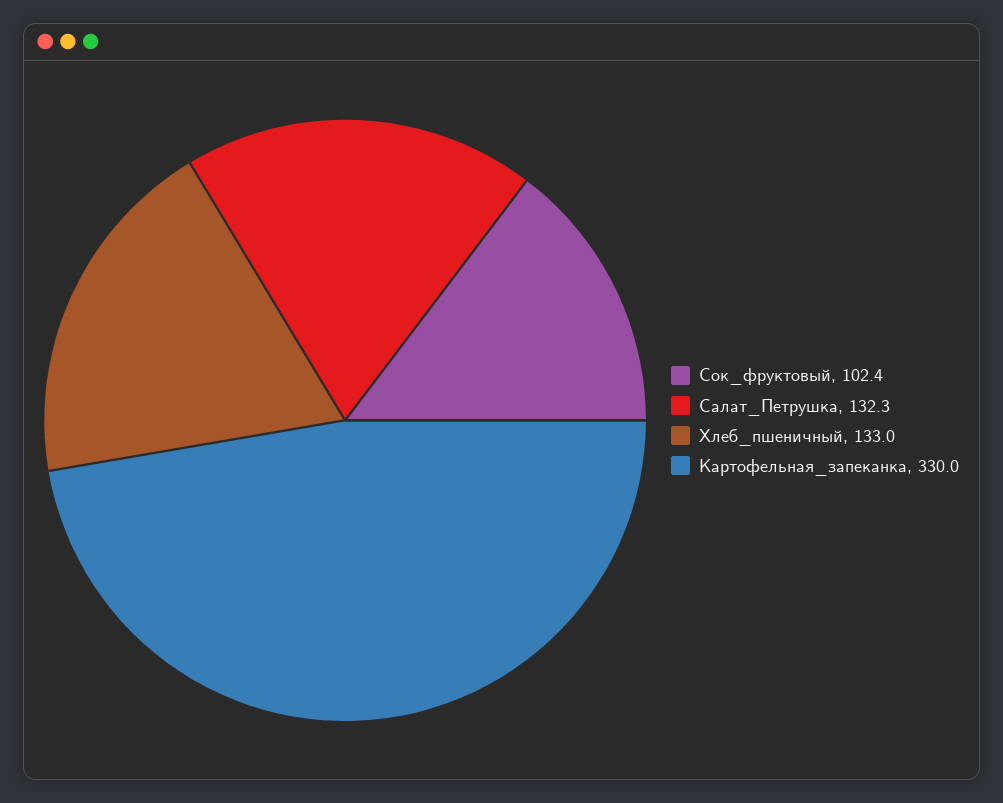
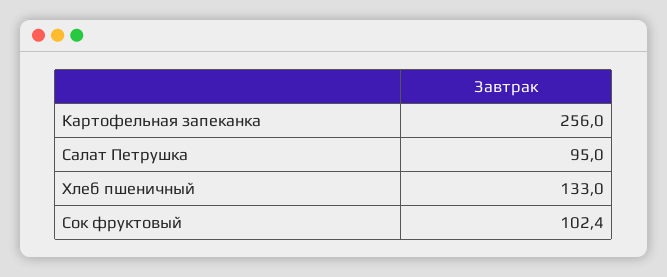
Салат_Петрушка: 132.3 -> 95
Картофельная_запеканка: 330 -> 256

